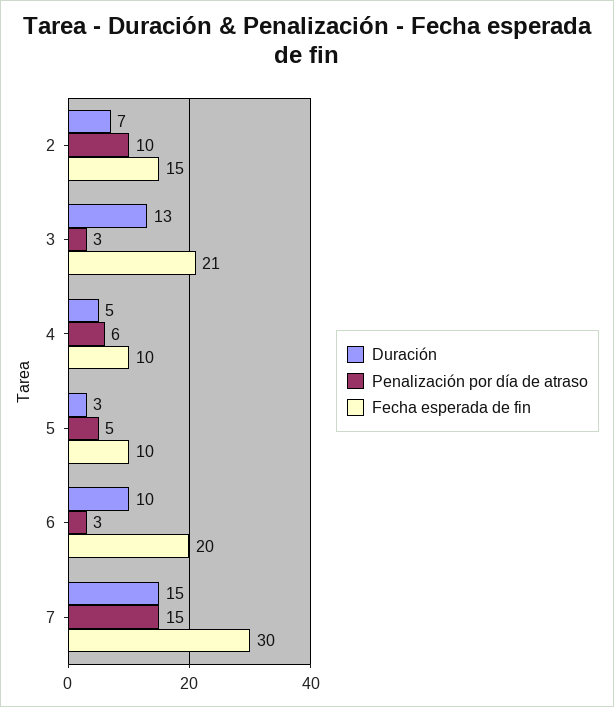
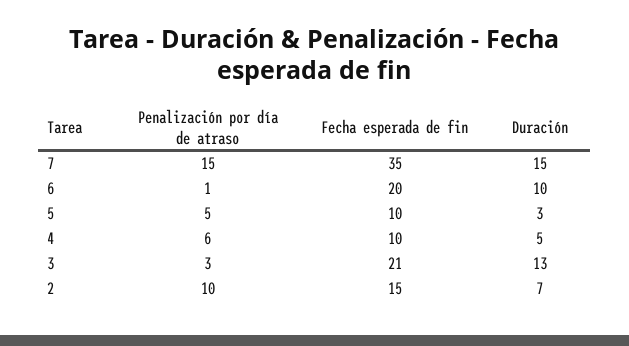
Penalización por día de atraso, 6: 3 -> 1
Fecha esperada de fin, 7: 30 -> 35

